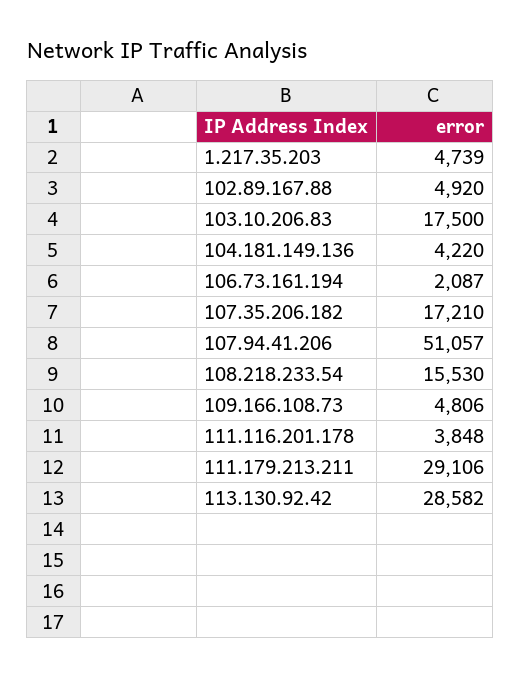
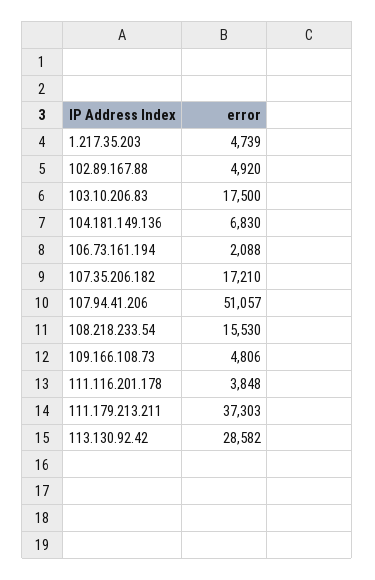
104.181.149.136: 4220 -> 6830
106.73.161.194: 2087 -> 2088
111.179.213.211: 29106 -> 37303

